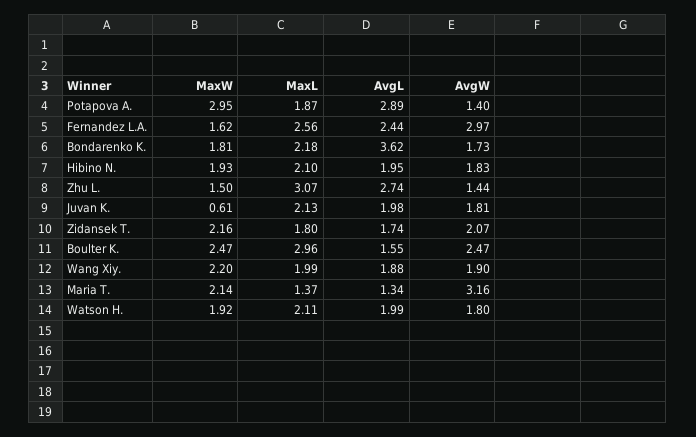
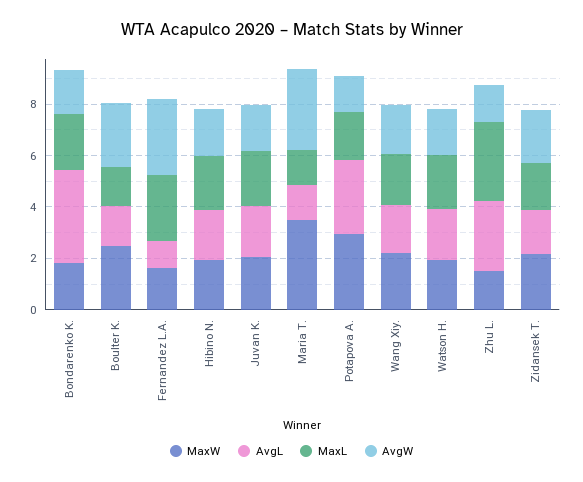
AvgL, Fernandez L.A.: 2.44 -> 1
MaxW, Juvan K.: 0.61 -> 2
MaxL, Boulter K.: 2.96 -> 1.5
MaxW, Maria T.: 2.14 -> 3.5

